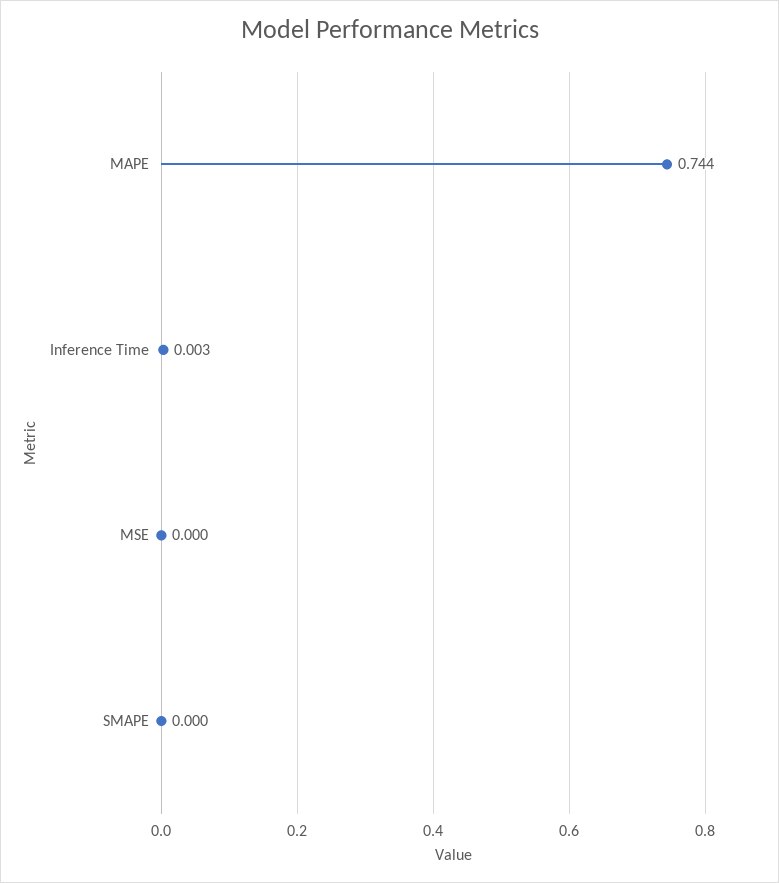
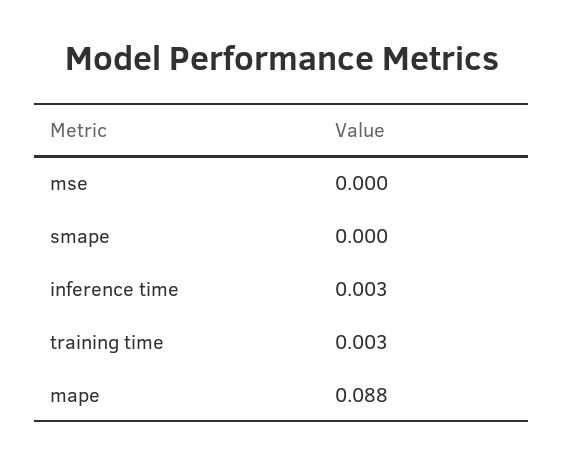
MAPE: 0.744 -> 0.088
training time: none -> 0.003

